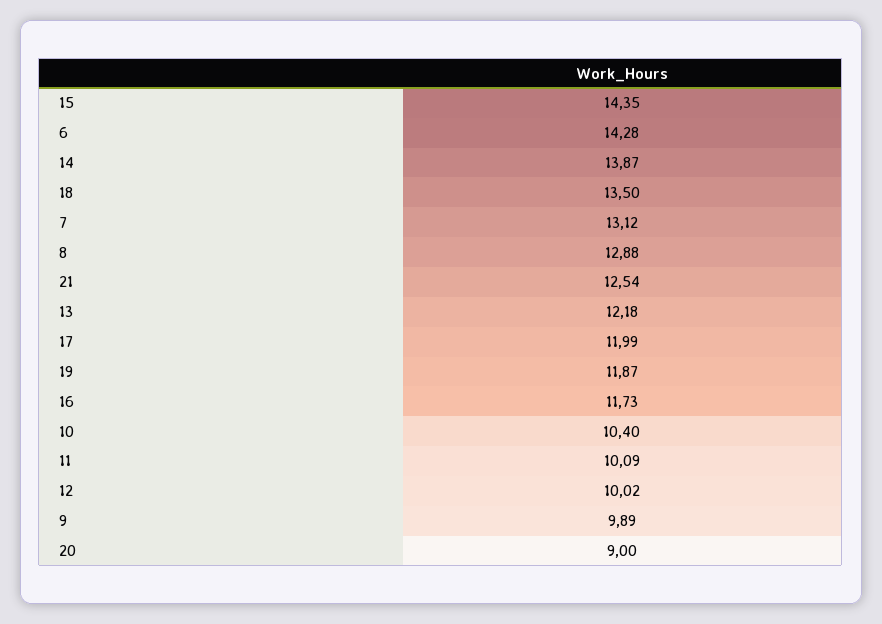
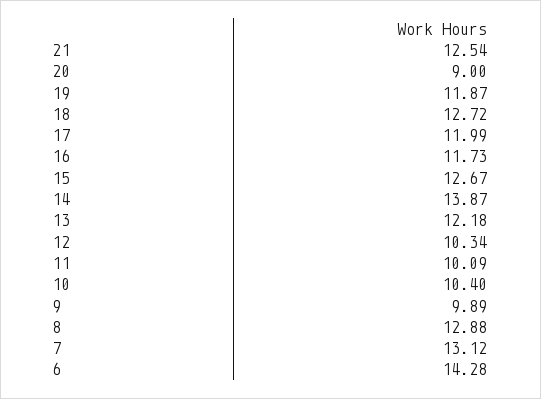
15: 14.35 -> 12.67
18: 13.5 -> 12.72
12: 10.02 -> 10.34

